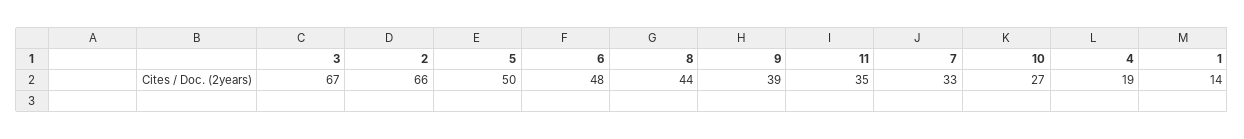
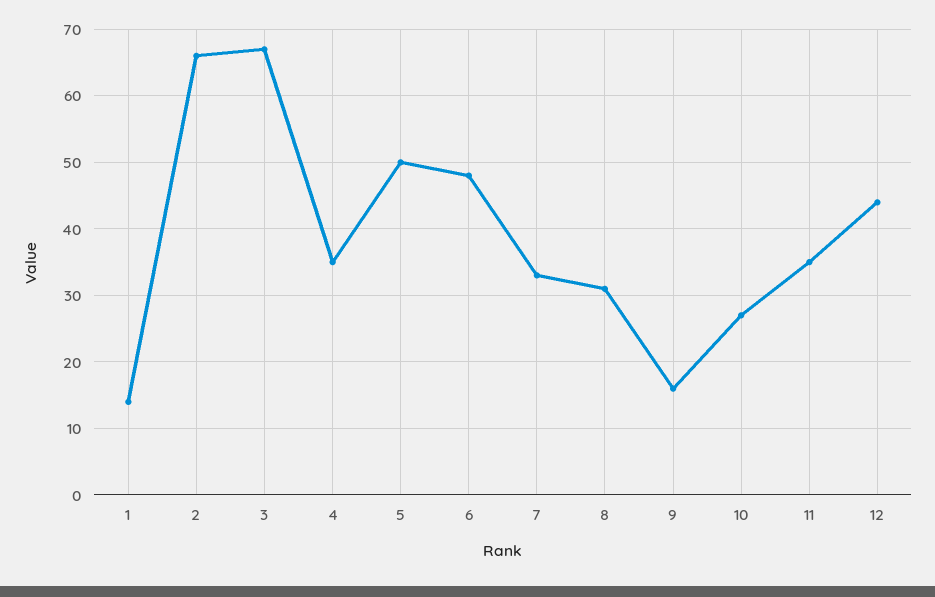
8: 44 -> 31
9: 39 -> 16
4: 19 -> 35
12: none -> 44

